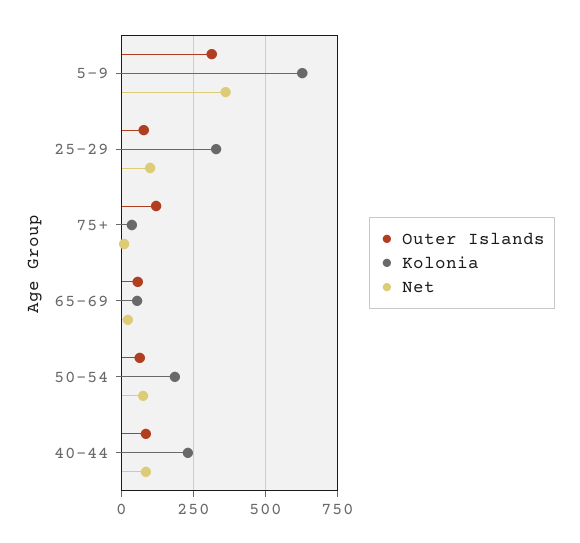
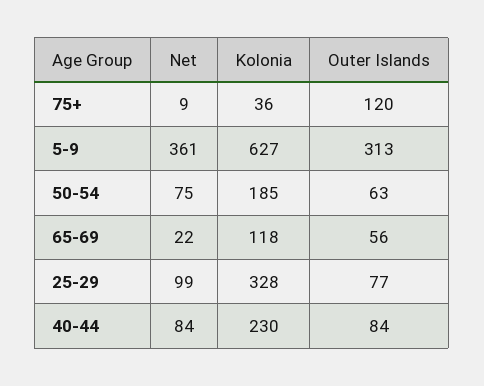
Kolonia, 65-69: 50 -> 118

